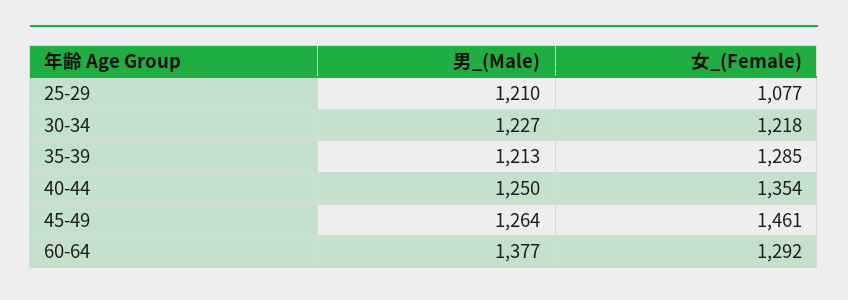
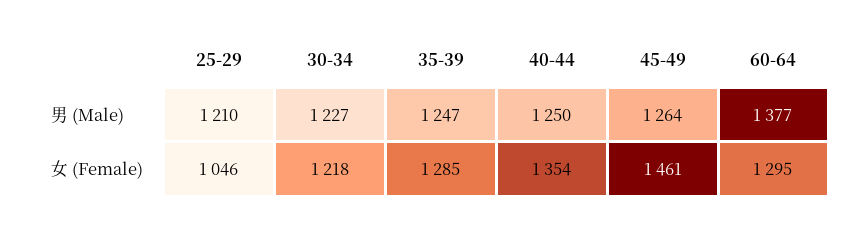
女_(Female), 25-29: 1077 -> 1046
男_(Male), 35-39: 1213 -> 1247
女_(Female), 60-64: 1292 -> 1295

